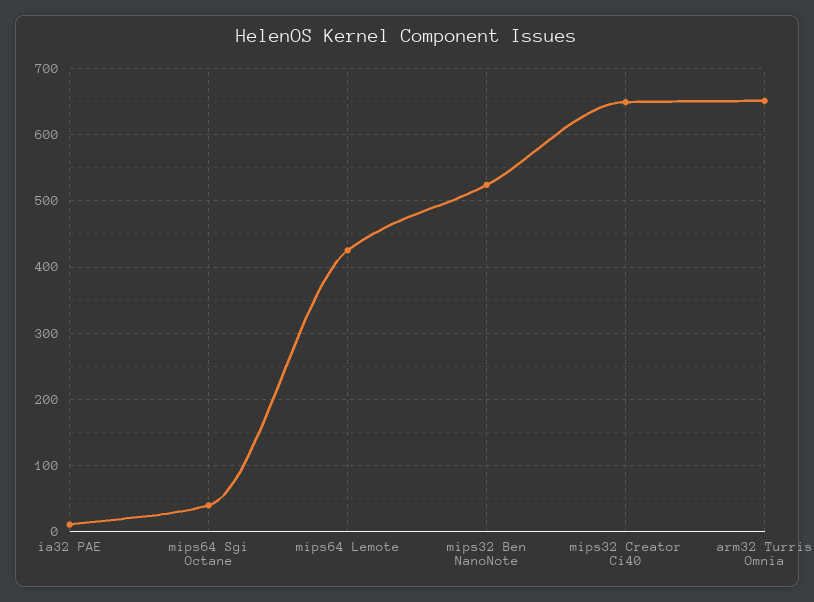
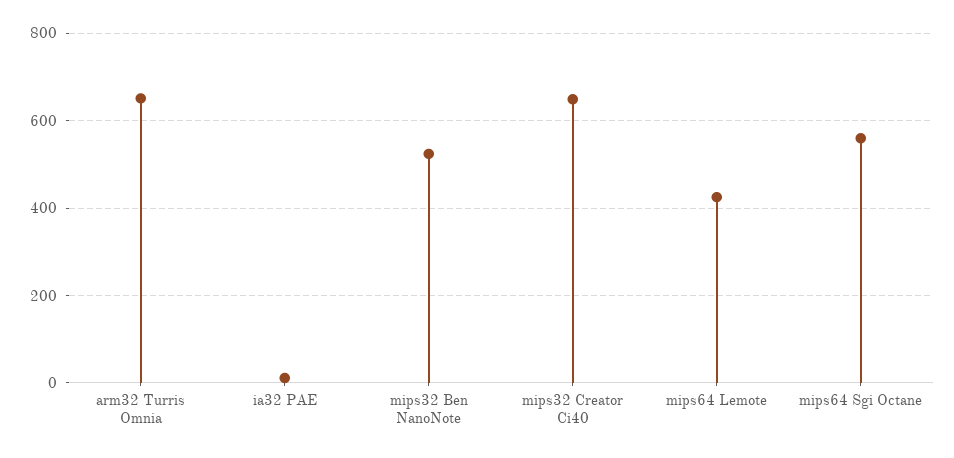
mips64 Sgi Octane: 40 -> 560

